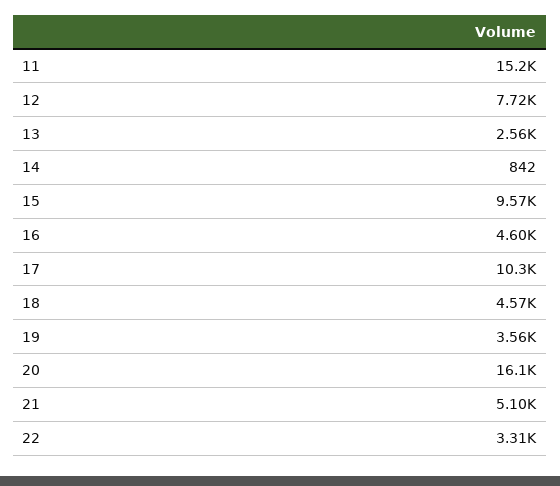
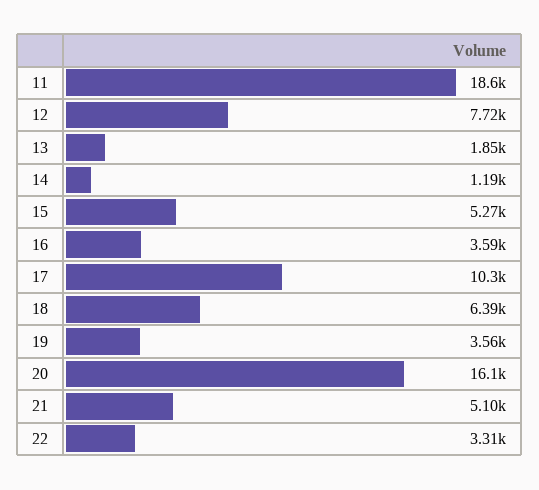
11: 15200 -> 18600
13: 2560 -> 1850
14: 842 -> 1190
15: 9570 -> 5270
16: 4600 -> 3590
18: 4570 -> 6390

